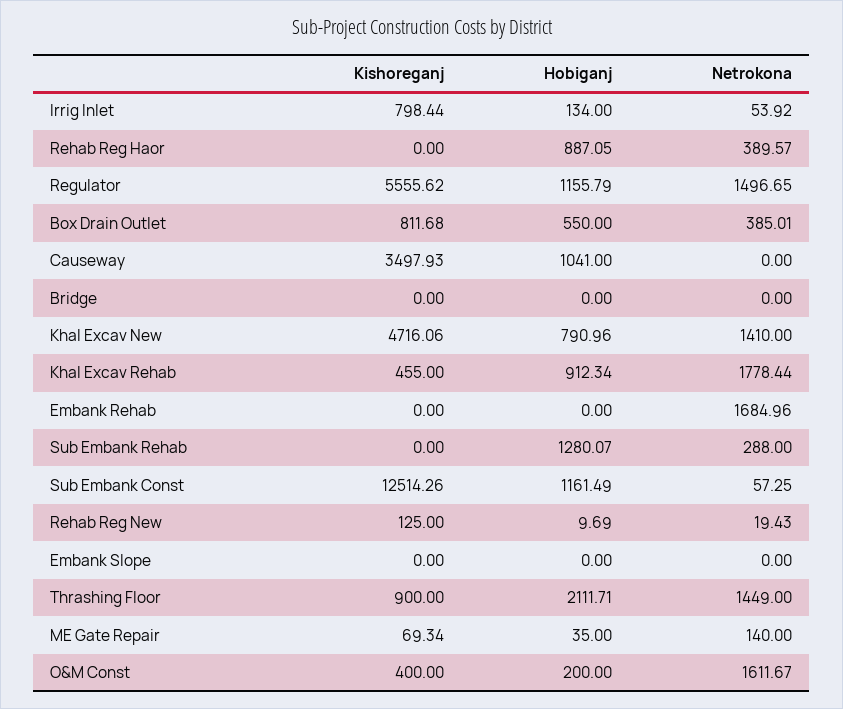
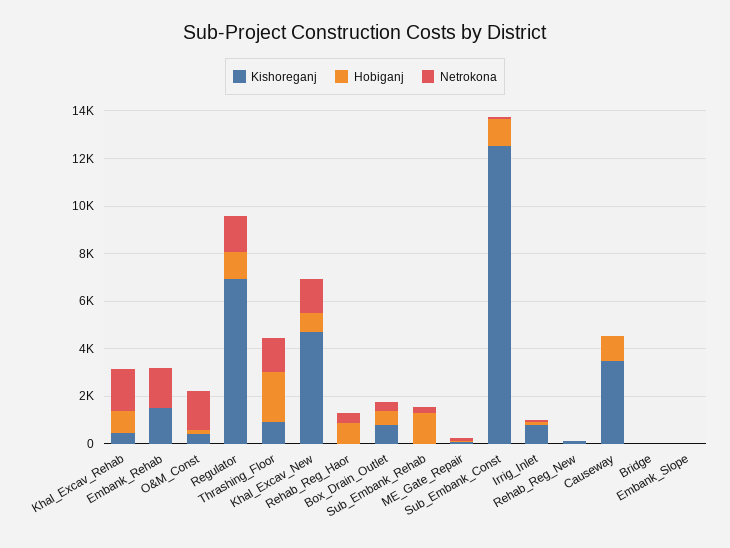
Kishoreganj, Regulator: 5555.62 -> 7000
Kishoreganj, Embank Rehab: 0 -> 1500

